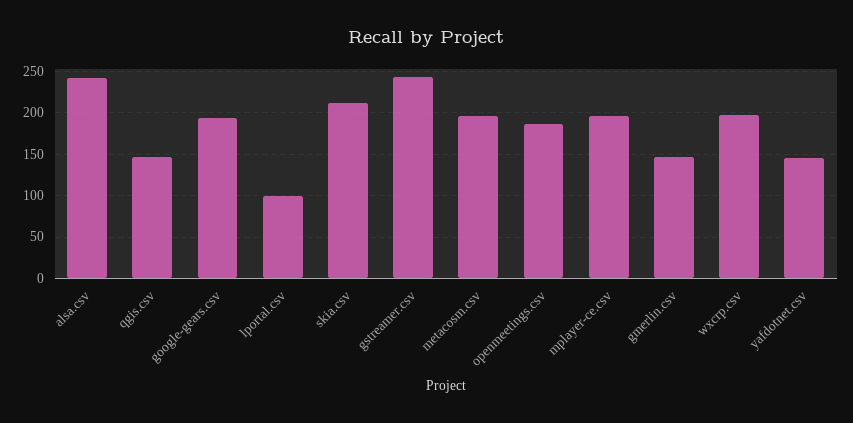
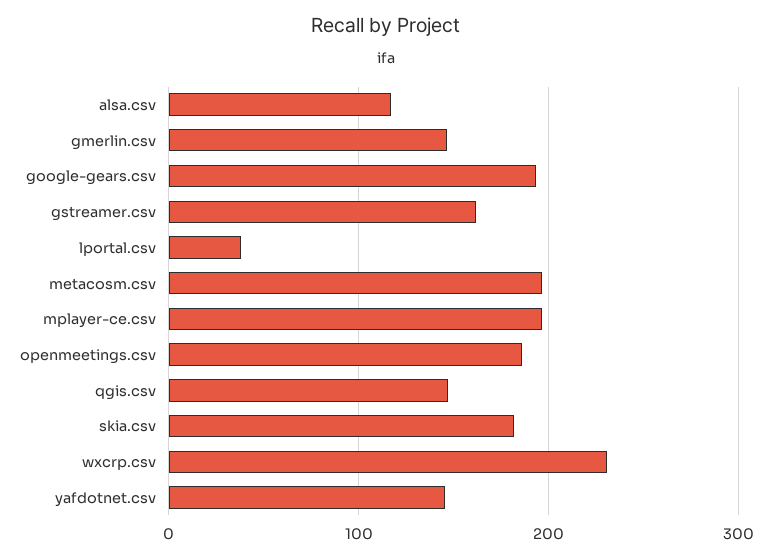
alsa.csv: 240 -> 120
lportal.csv: 100 -> 40
skia.csv: 210 -> 180
gstreamer.csv: 240 -> 160
wxcrp.csv: 200 -> 230

